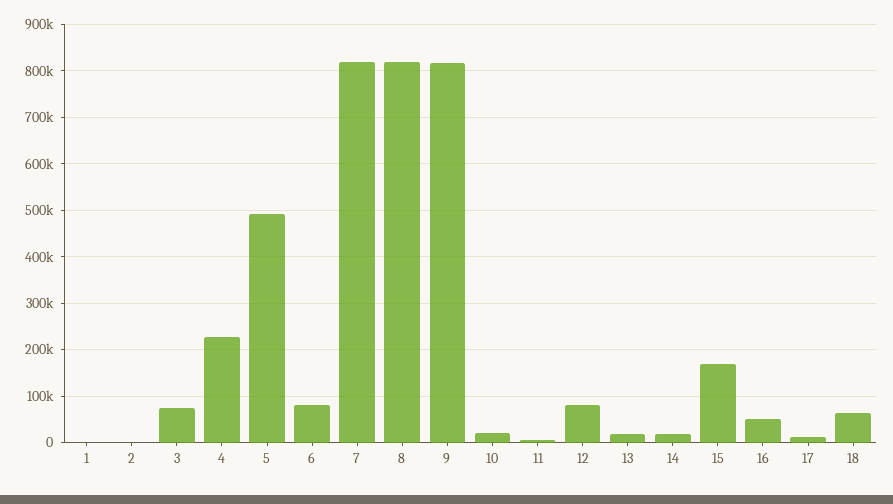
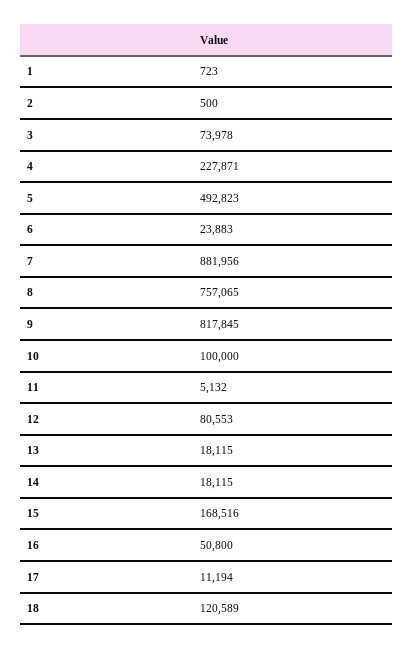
6: 80000 -> 23883
7: 820000 -> 881956
8: 820000 -> 757065
10: 20000 -> 100000
18: 60000 -> 120589

